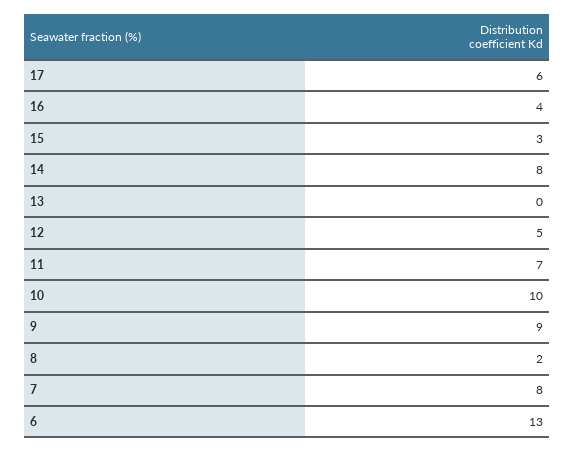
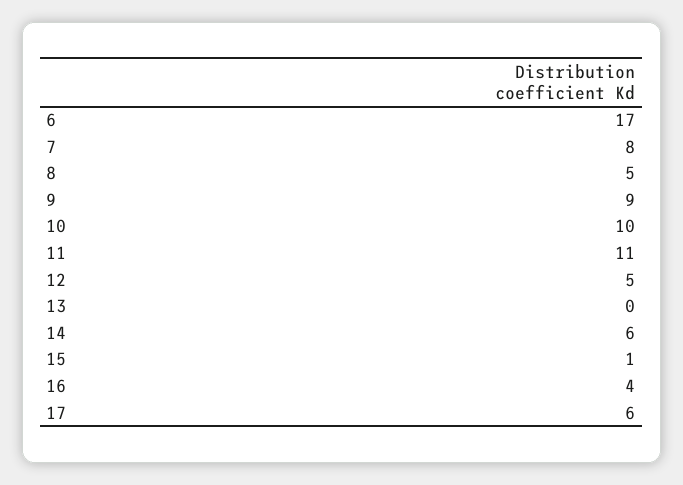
15: 3 -> 1
14: 8 -> 6
11: 7 -> 11
8: 2 -> 5
6: 13 -> 17

